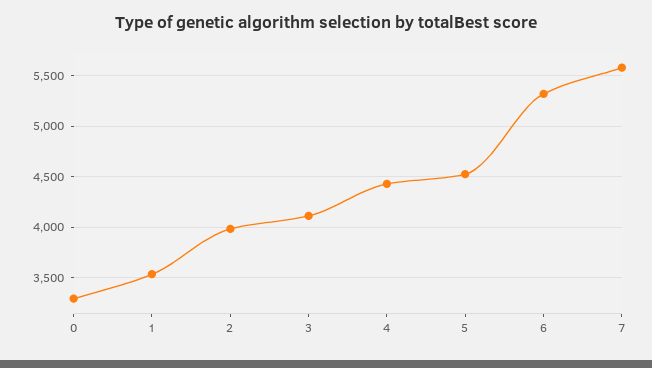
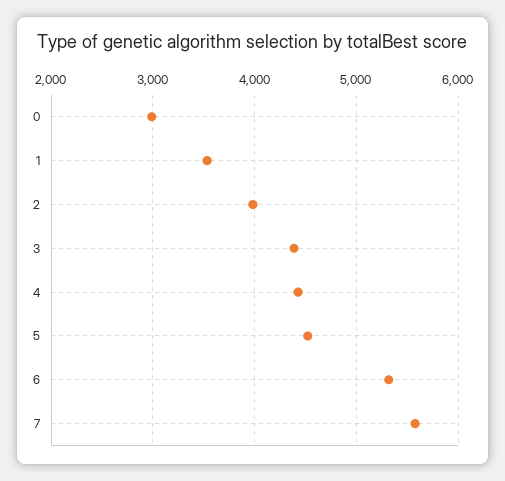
0: 3300 -> 3000
3: 4100 -> 4400

